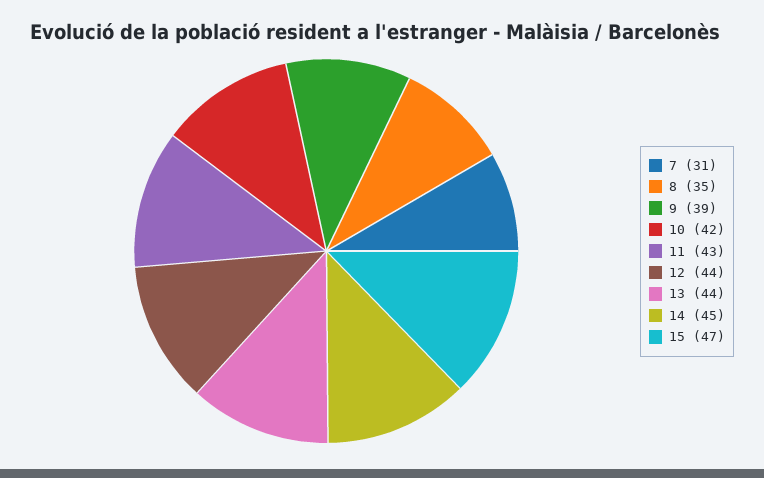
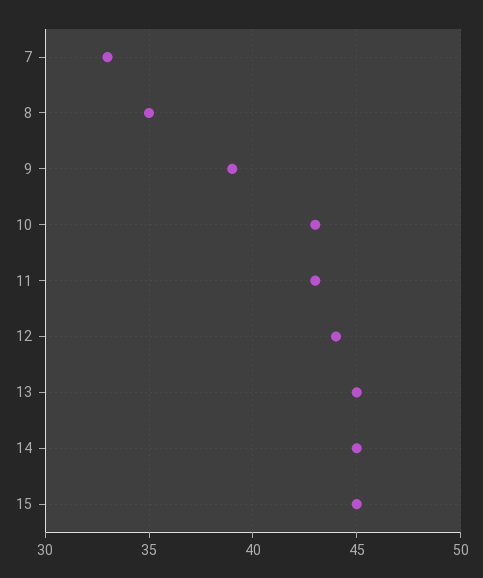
7: 31 -> 33
10: 42 -> 43
13: 44 -> 45
15: 47 -> 45

